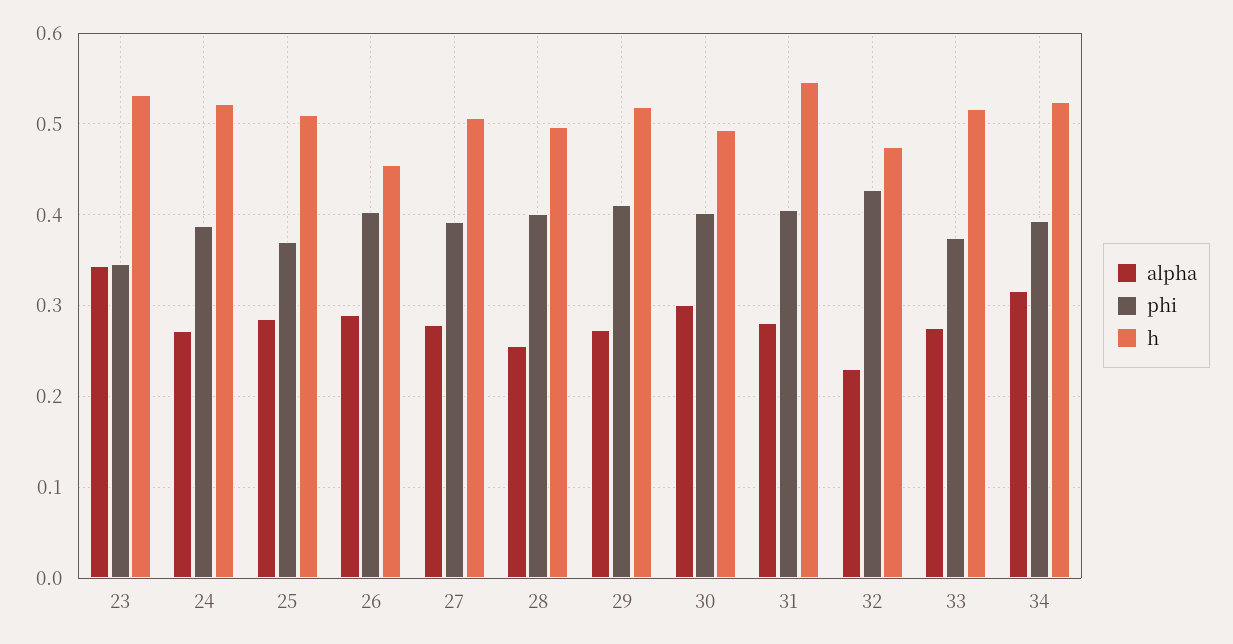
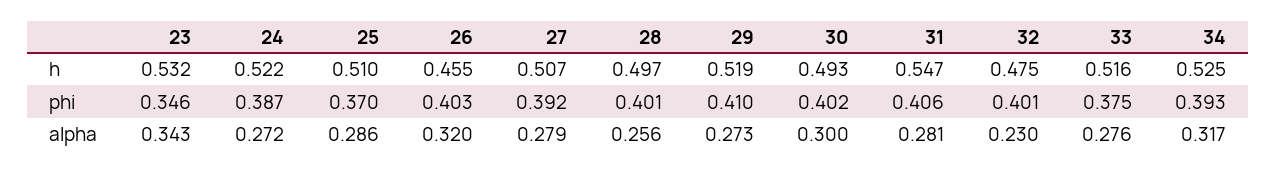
alpha, 26: 0.29 -> 0.32
phi, 32: 0.43 -> 0.401

